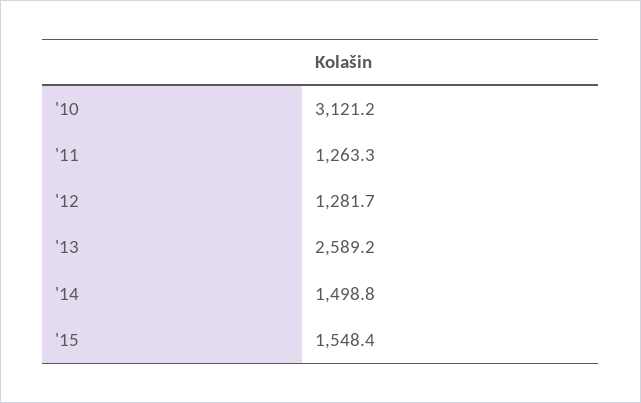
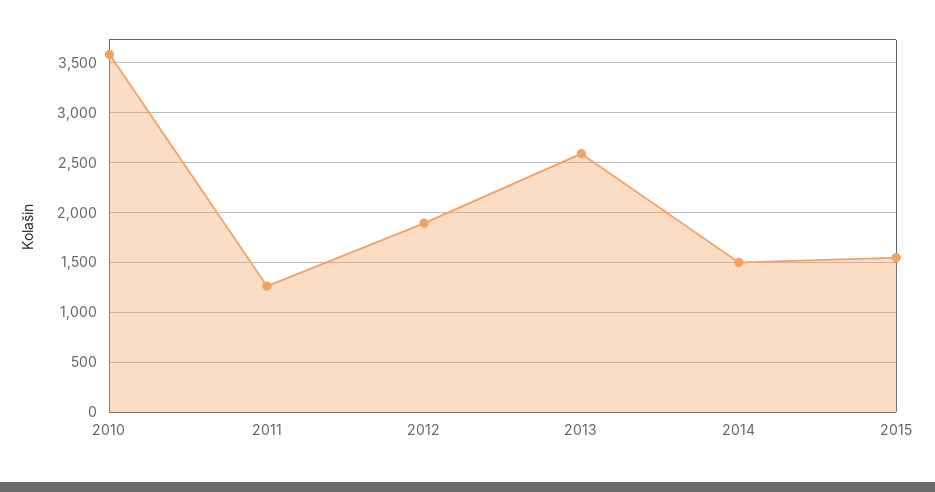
'10: 3121.2 -> 3600
'12: 1281.7 -> 1900

